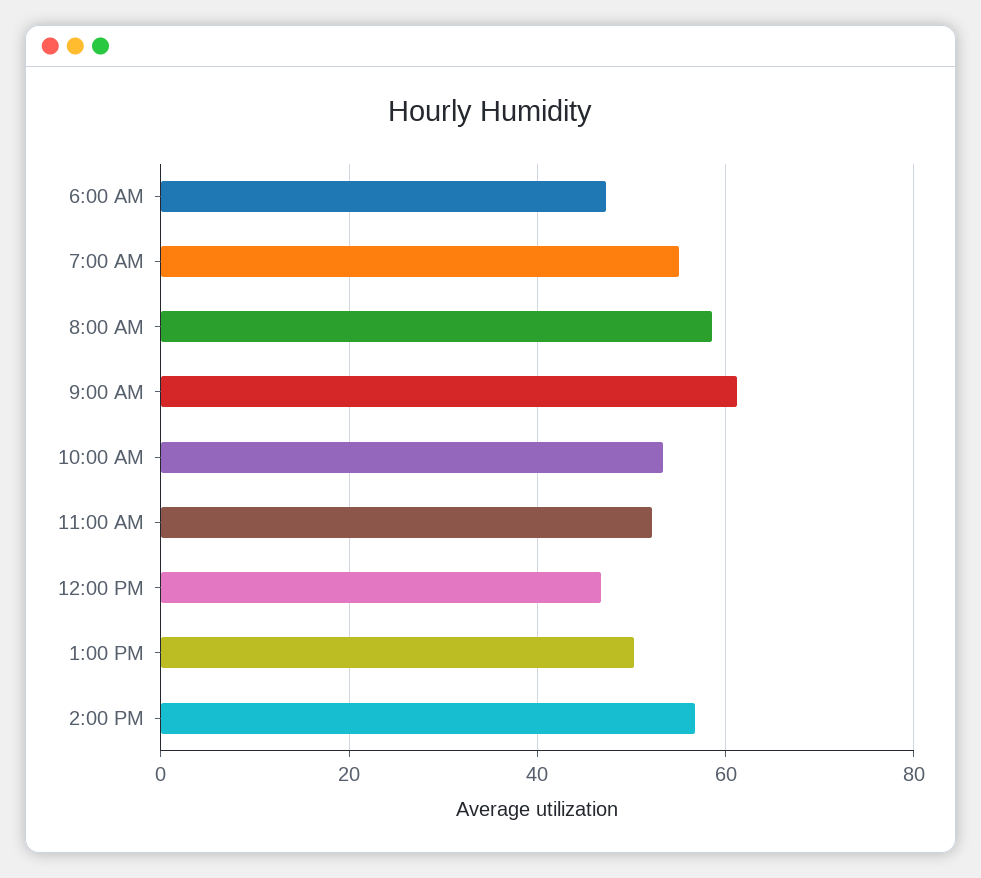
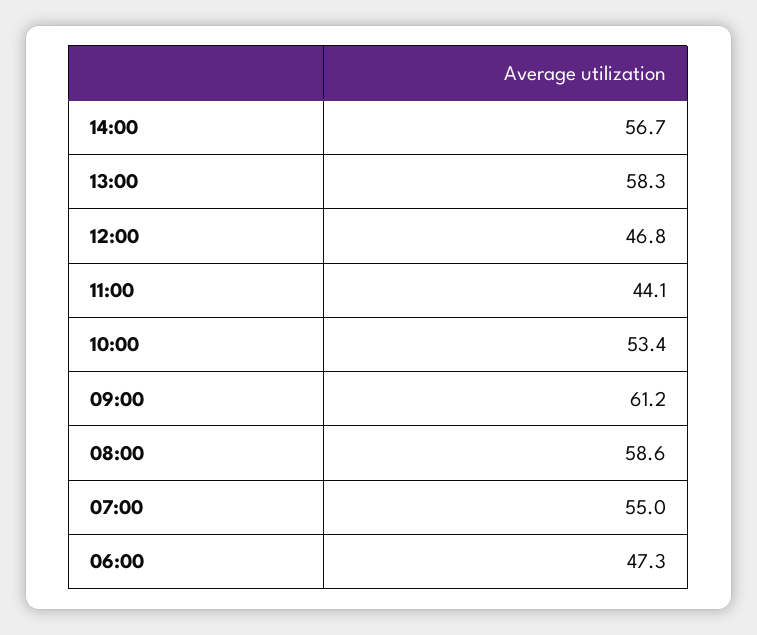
11:00 AM: 52 -> 44.1
1:00 PM: 50 -> 58.3

